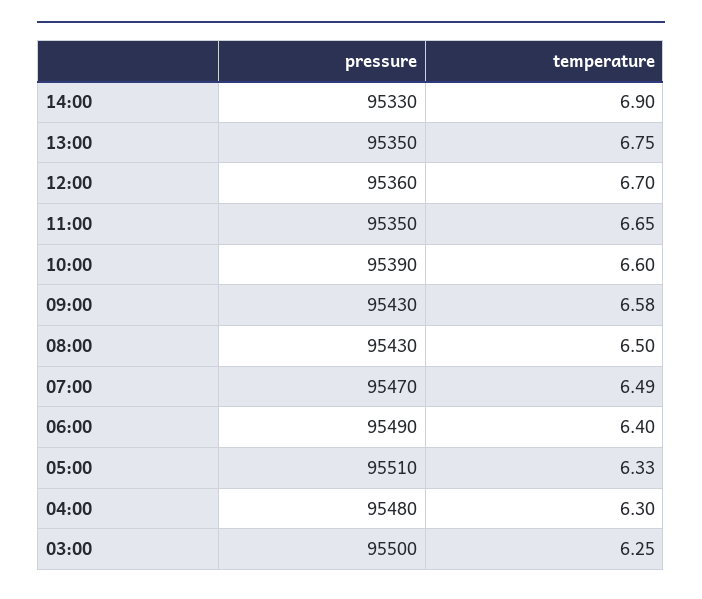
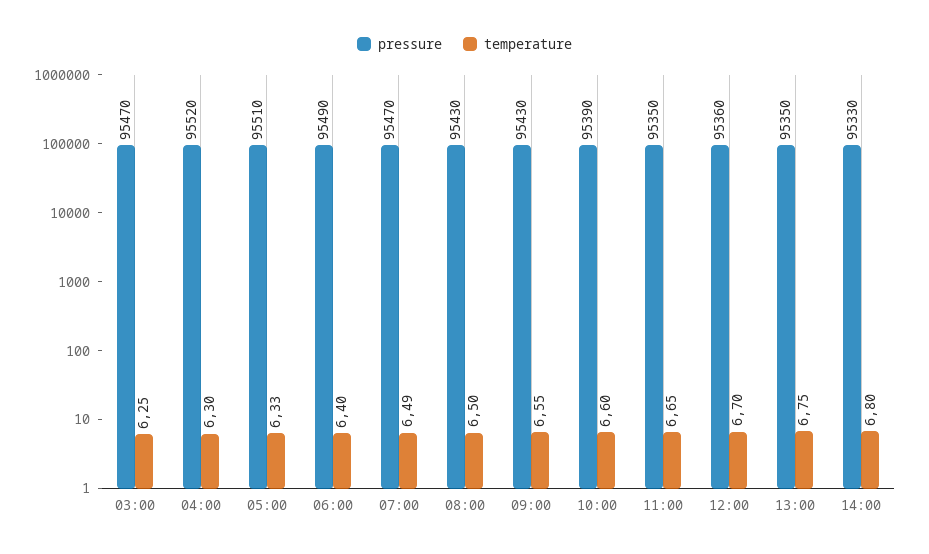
temperature, 14:00: 6.9 -> 6.8
temperature, 09:00: 6.58 -> 6.55
pressure, 04:00: 95480 -> 95520
pressure, 03:00: 95500 -> 95470

